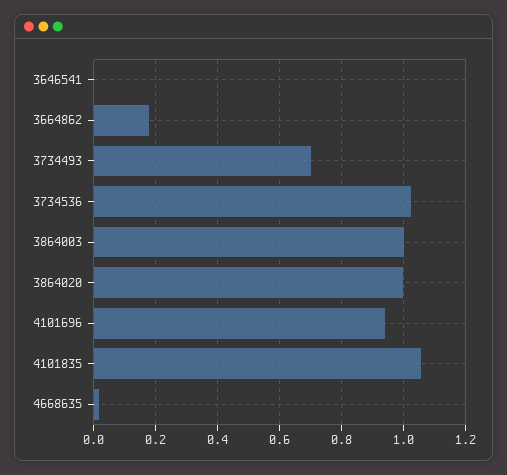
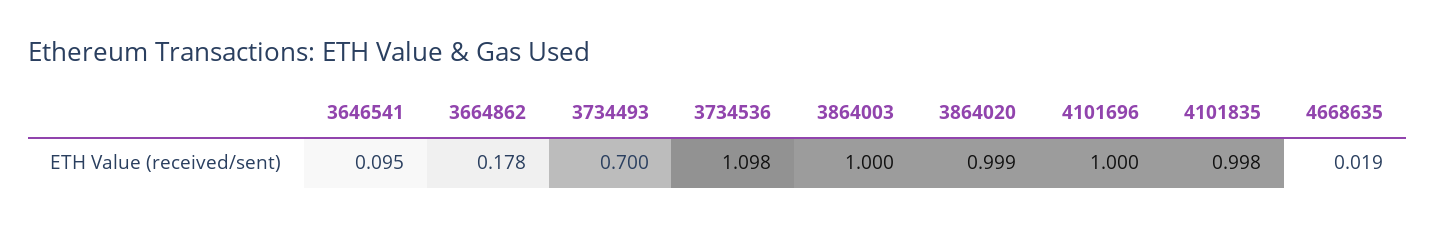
3646541: 0 -> 0.095
3734536: 1.02 -> 1.098
4101696: 0.94 -> 1
4101835: 1.06 -> 0.998

